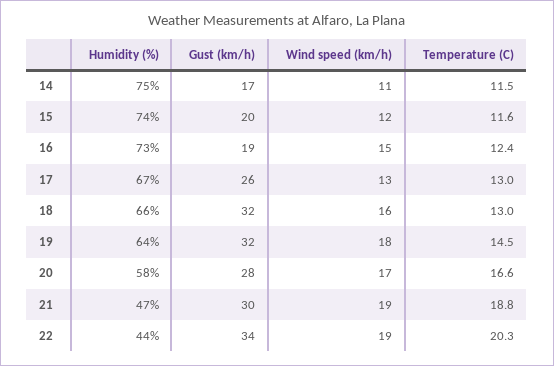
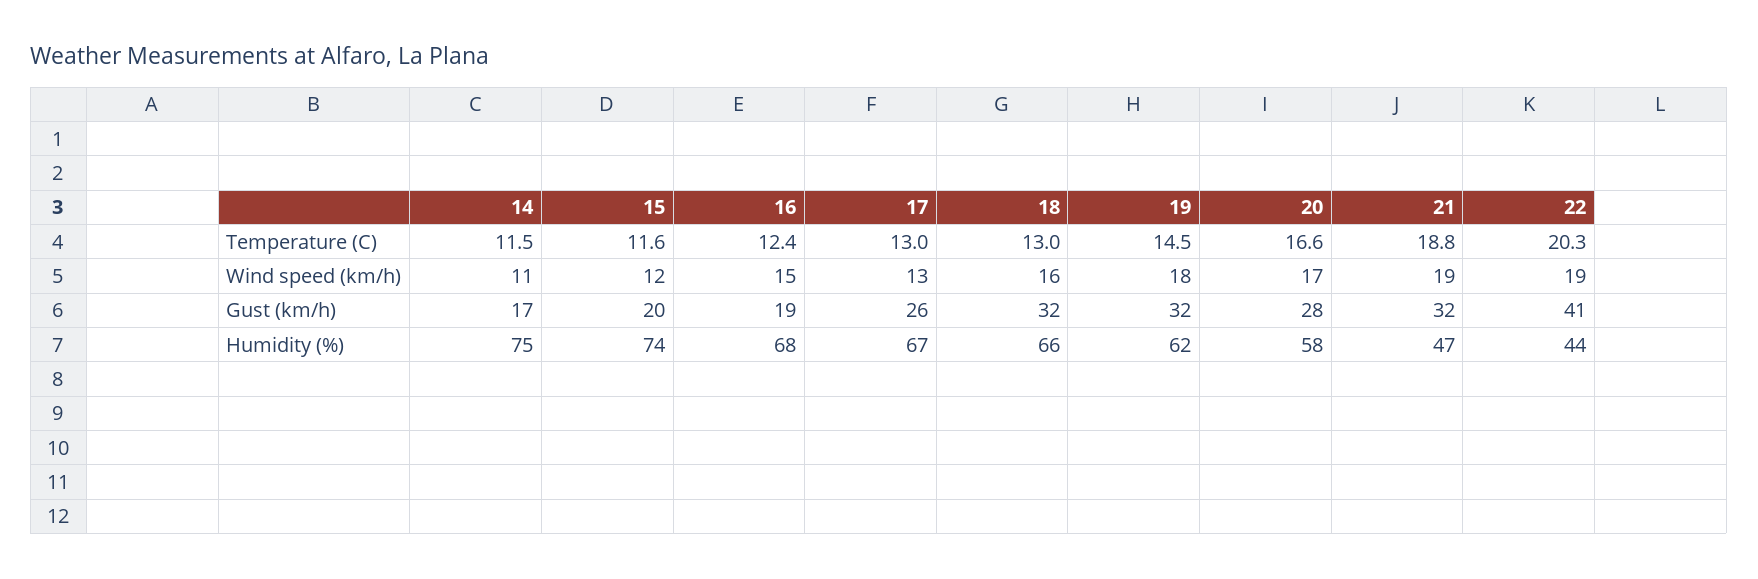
Humidity (%), 16: 73 -> 68
Humidity (%), 19: 64 -> 62
Gust (km/h), 21: 30 -> 32
Gust (km/h), 22: 34 -> 41

